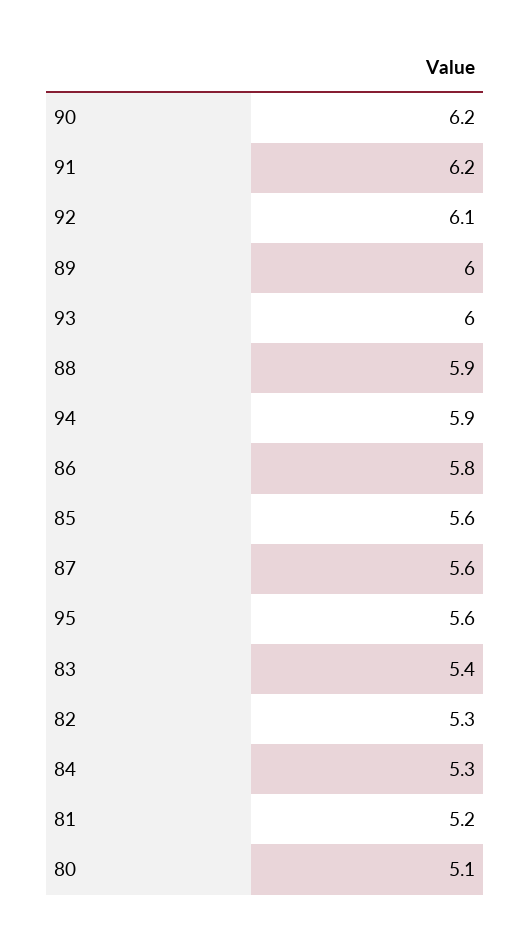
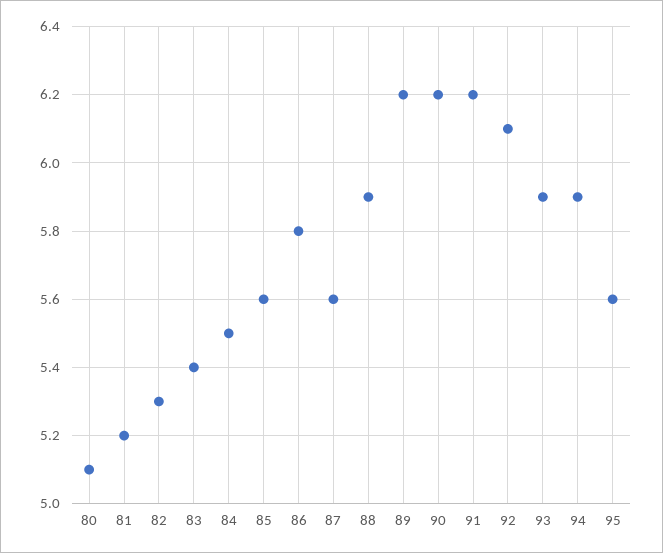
89: 6 -> 6.2
93: 6 -> 5.9
84: 5.3 -> 5.5

